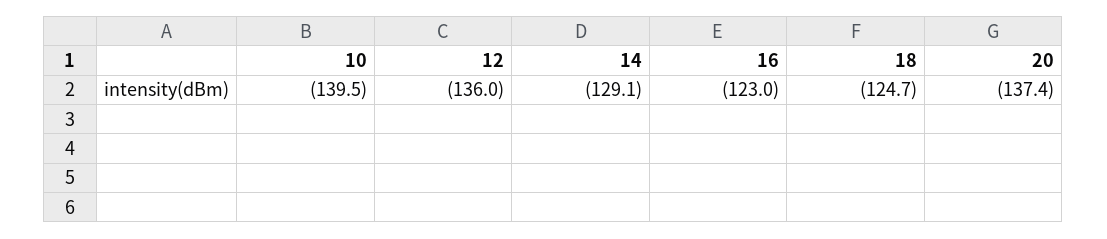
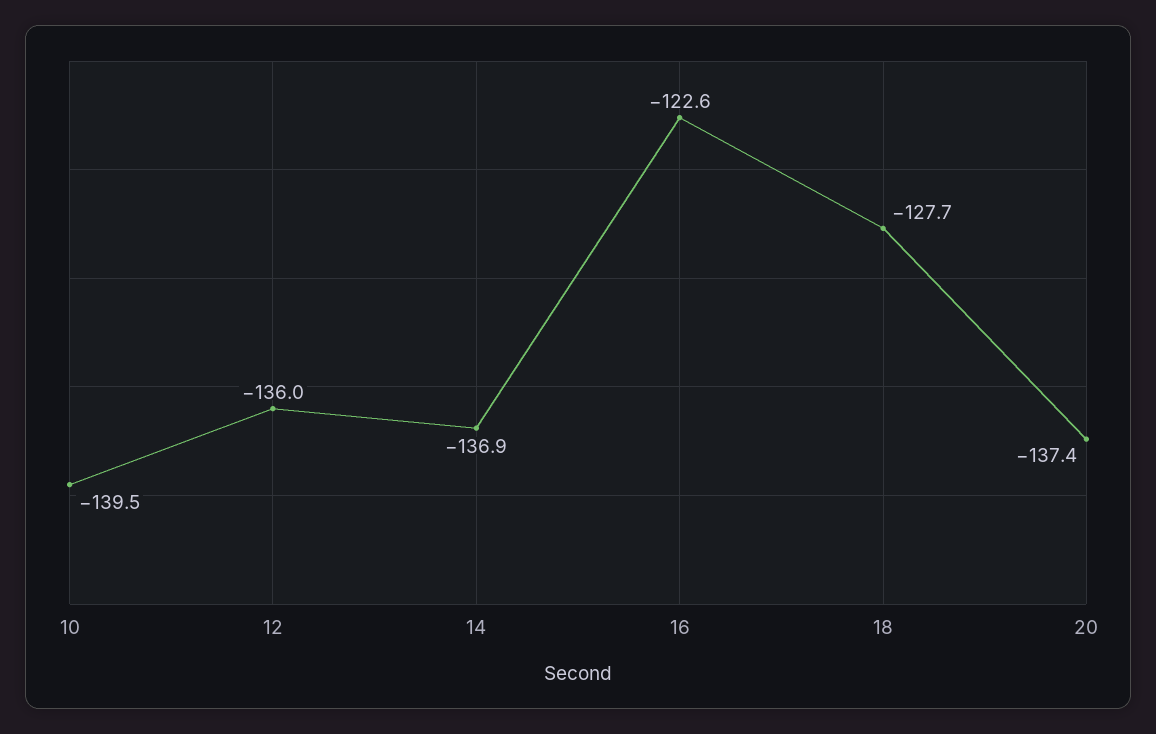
14: -129.1 -> -136.9
16: -123 -> -122.6
18: -124.7 -> -127.7

